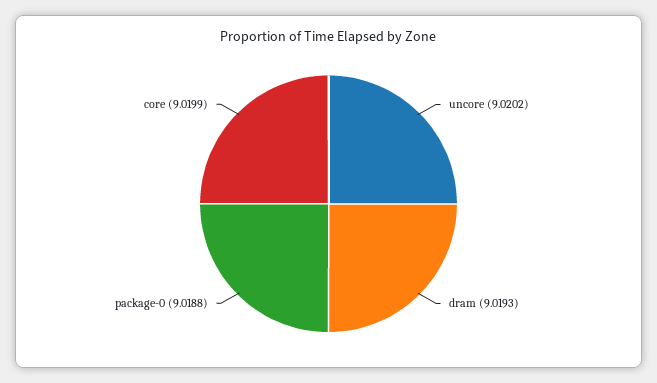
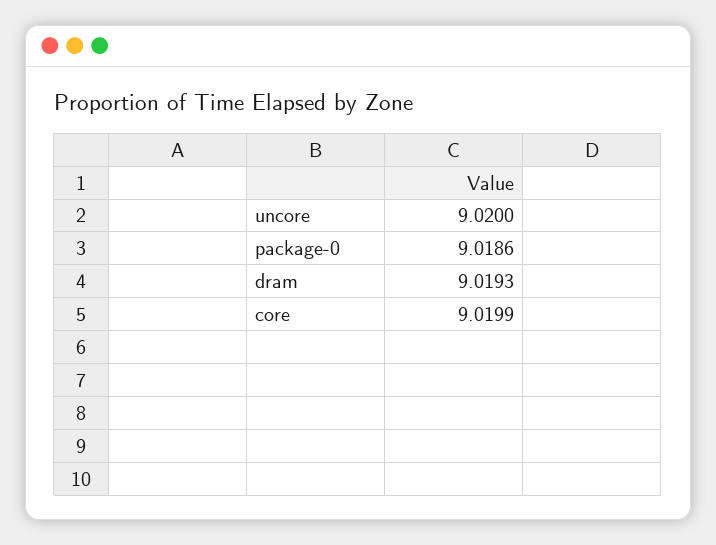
uncore: 9.0202 -> 9.02
package-0: 9.0188 -> 9.0186

